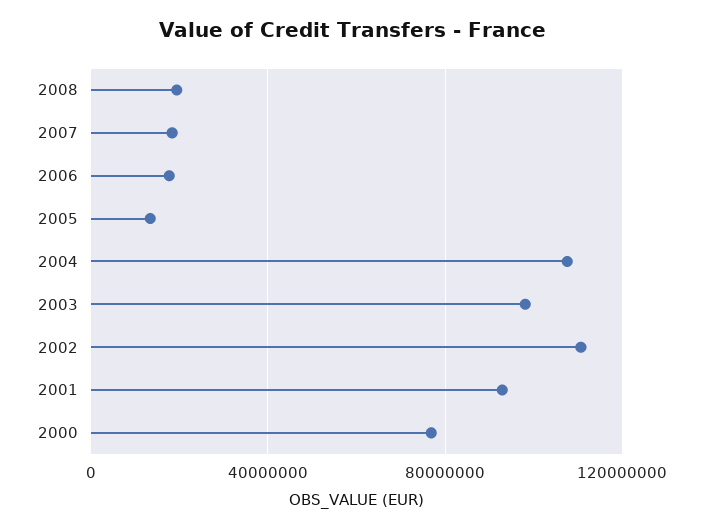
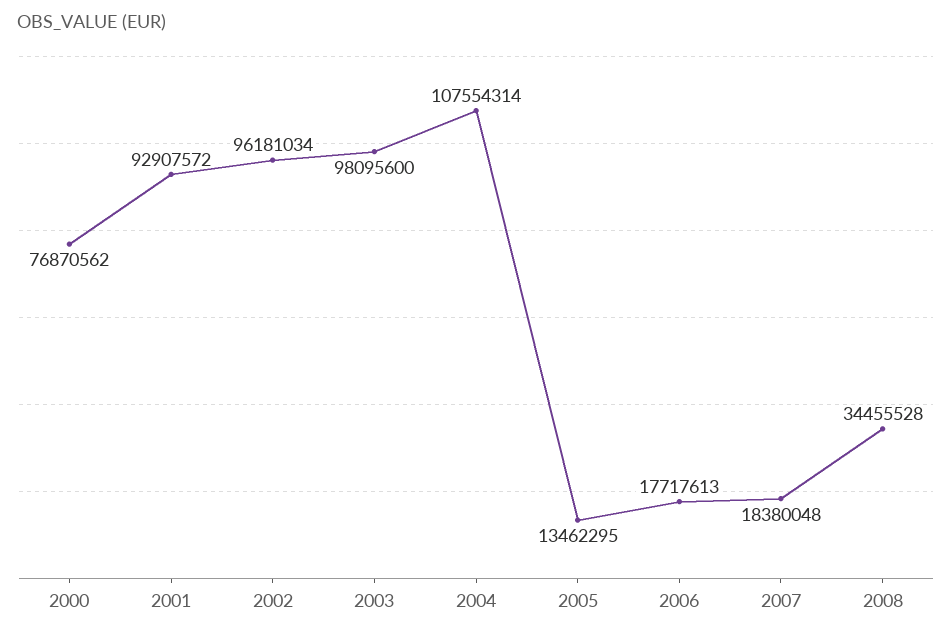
2008: 20000000 -> 34455528
2002: 110000000 -> 96181034

